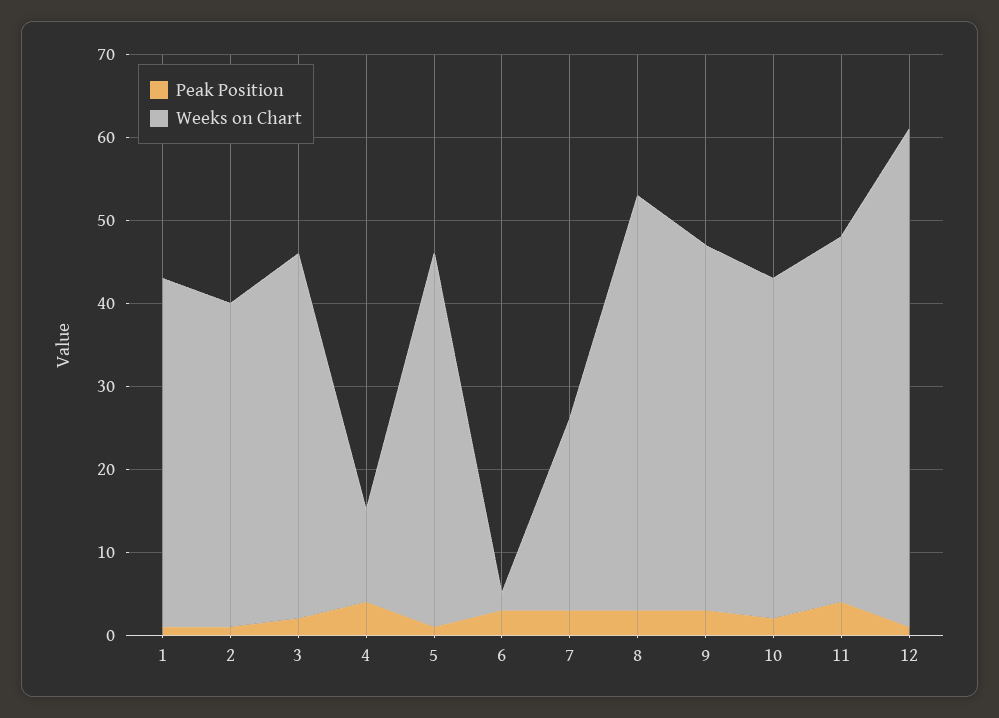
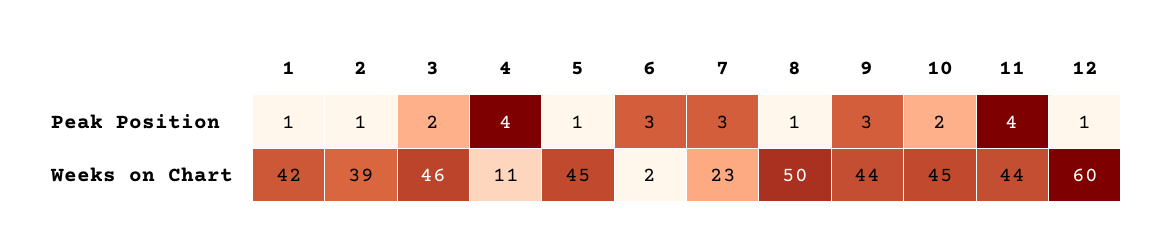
Weeks on Chart, 3: 44 -> 46
Peak Position, 8: 3 -> 1
Weeks on Chart, 10: 41 -> 45

